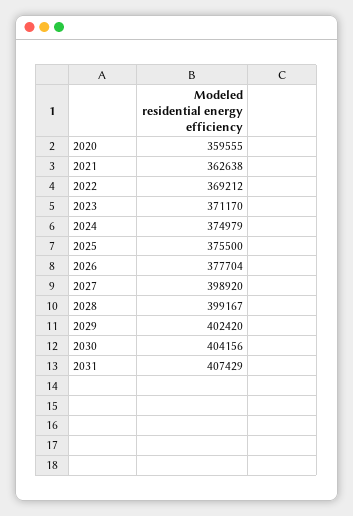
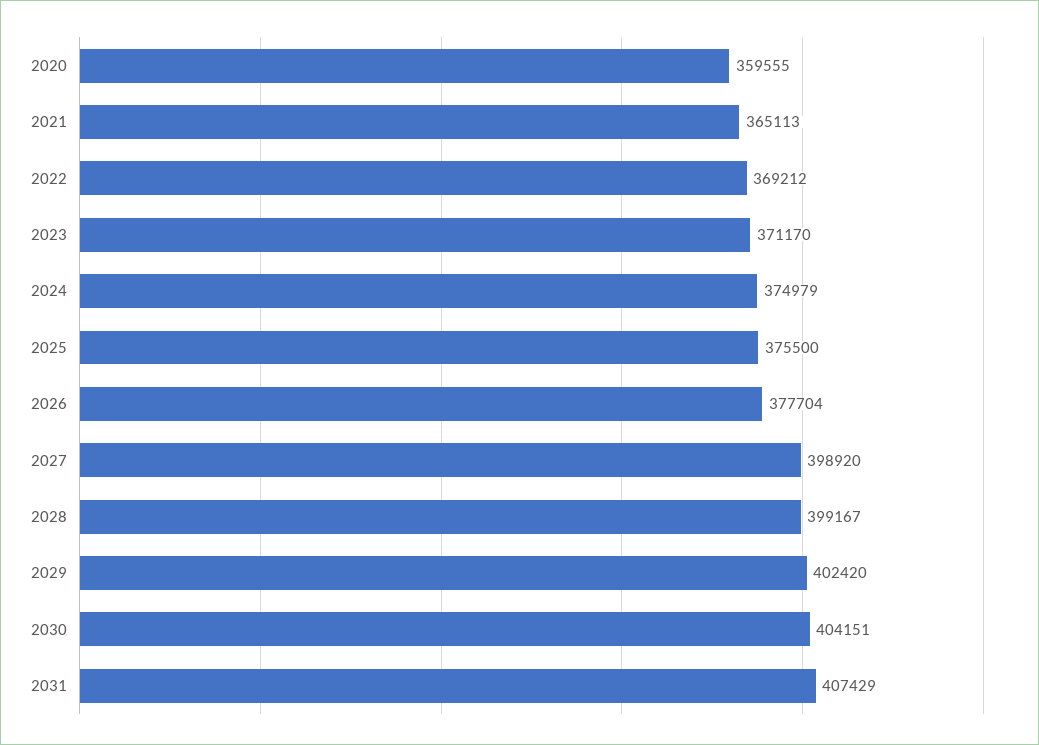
2021: 362638 -> 365113
2030: 404156 -> 404151

